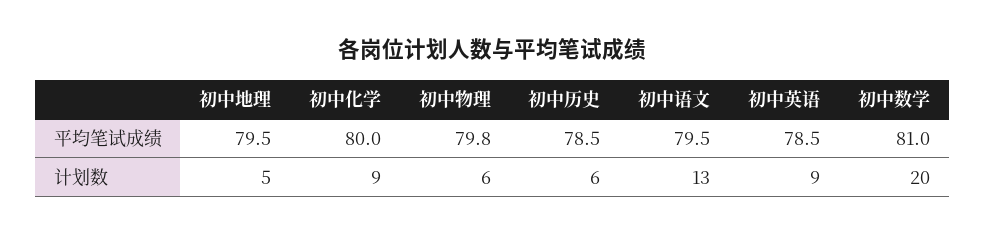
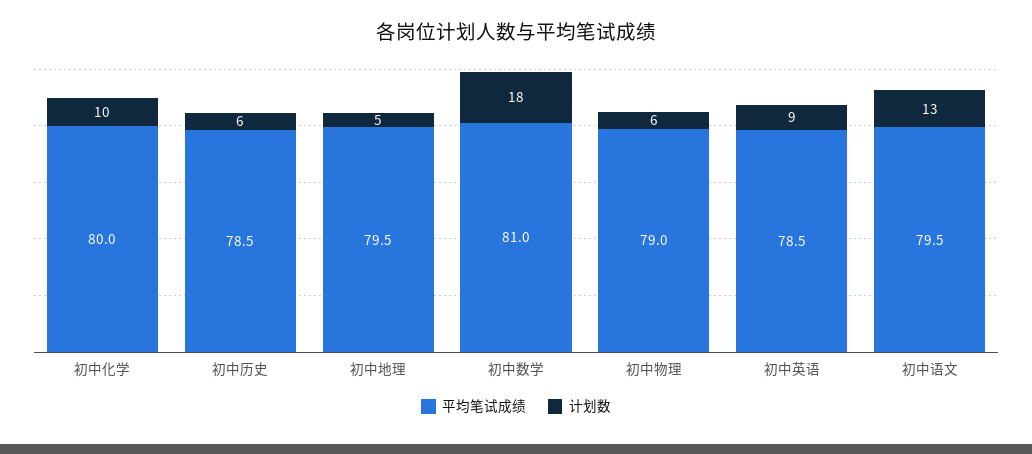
平均笔试成绩, 初中物理: 79.8 -> 79
计划数, 初中化学: 9 -> 10
计划数, 初中数学: 20 -> 18

